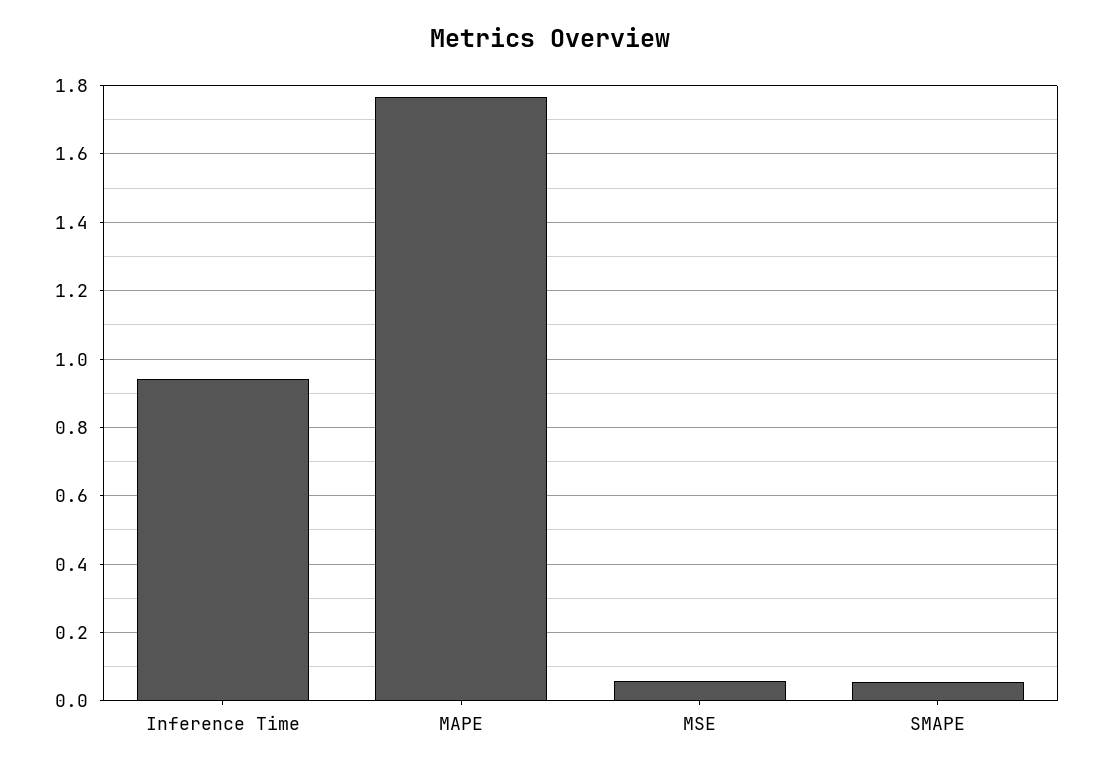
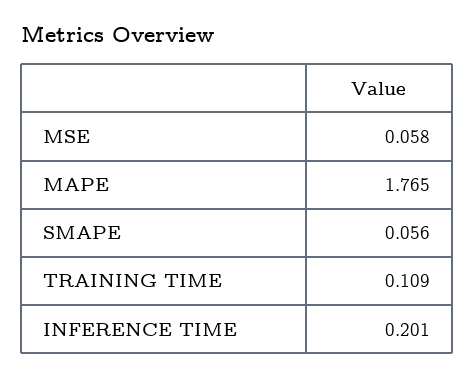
Inference Time: 0.94 -> 0.201
TRAINING TIME: none -> 0.109

